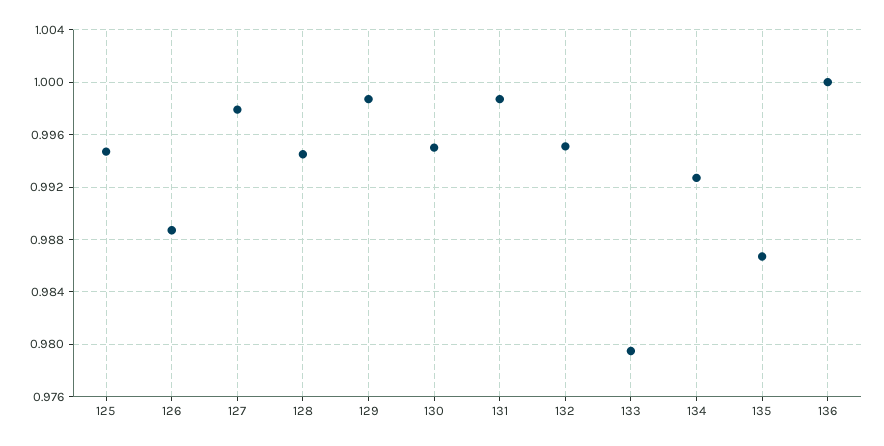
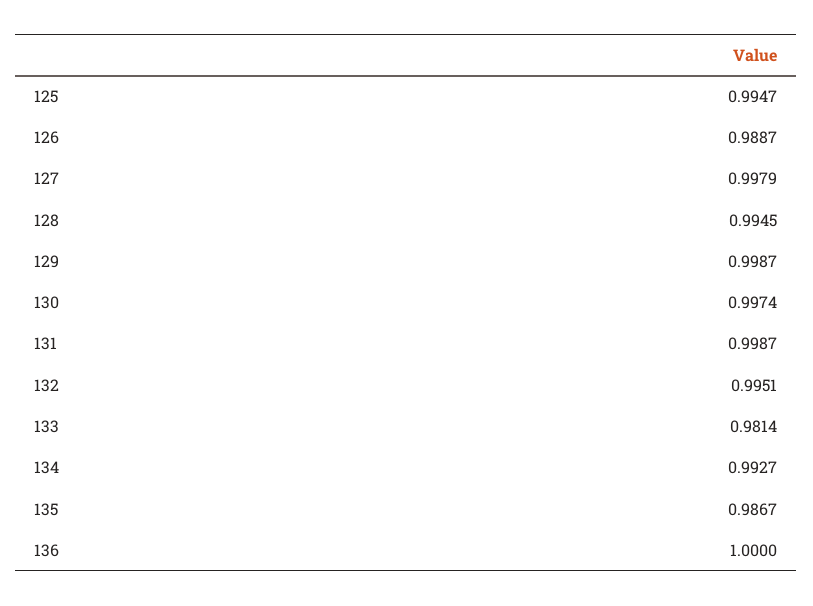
130: 0.995 -> 0.9974
133: 0.9795 -> 0.9814

